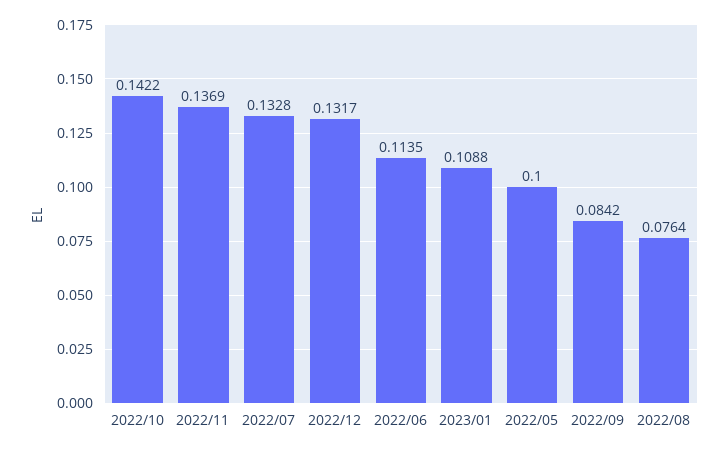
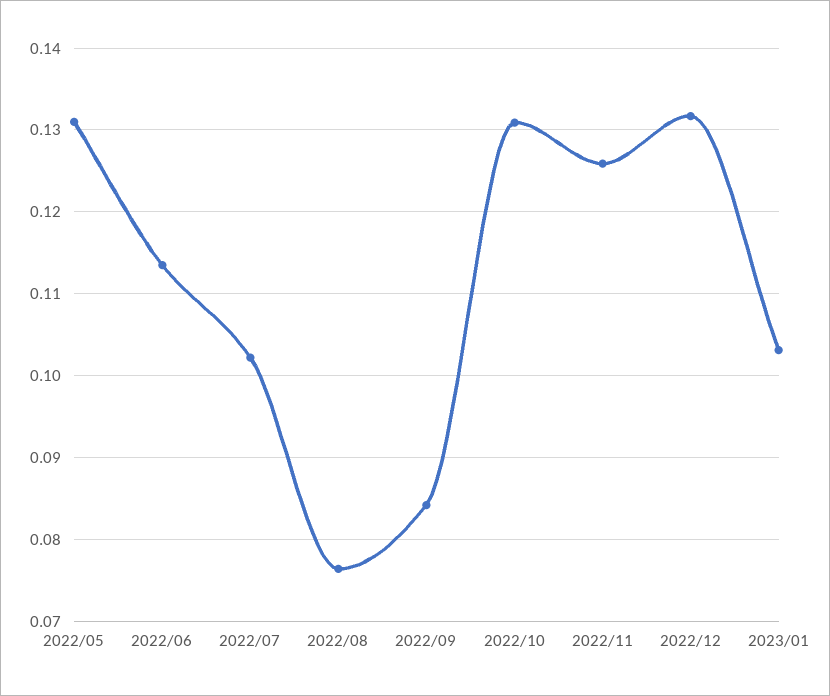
2022/10: 0.1422 -> 0.131
2022/11: 0.1369 -> 0.126
2022/07: 0.1328 -> 0.102
2023/01: 0.1088 -> 0.103
2022/05: 0.1 -> 0.131

